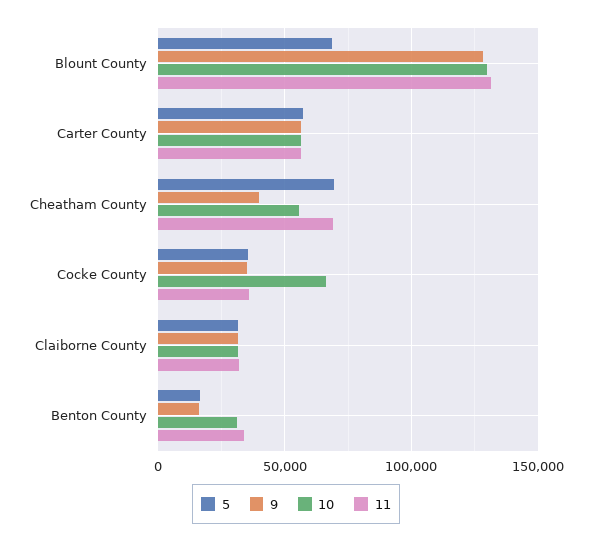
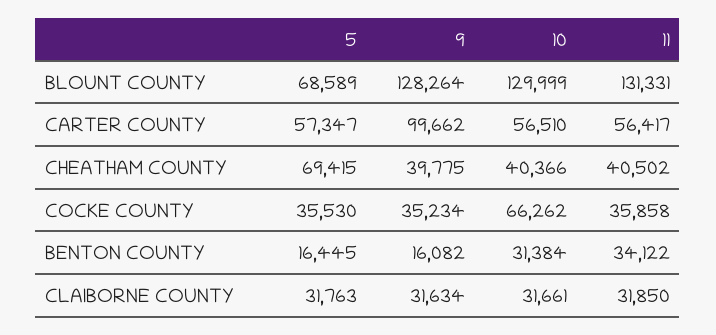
9, Carter County: 55000 -> 99662
10, Cheatham County: 55000 -> 40366
11, Cheatham County: 70000 -> 40502

